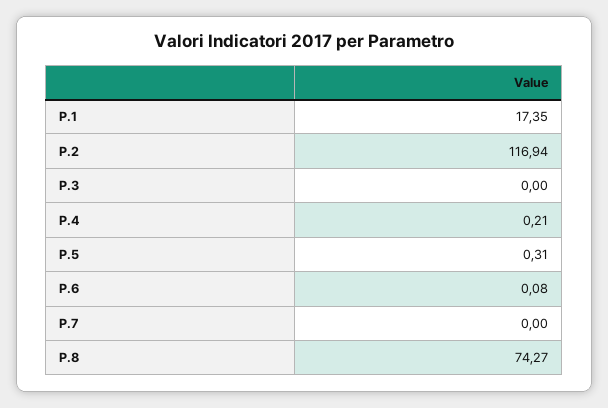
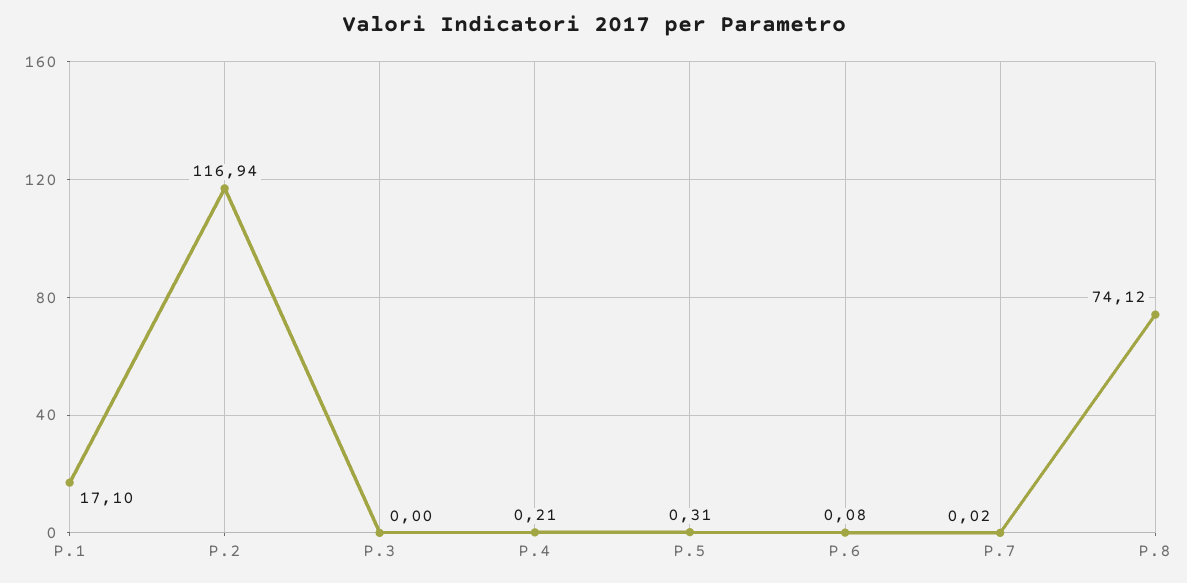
P.1: 17.35 -> 17.1
P.7: 0 -> 0.02
P.8: 74.27 -> 74.12

